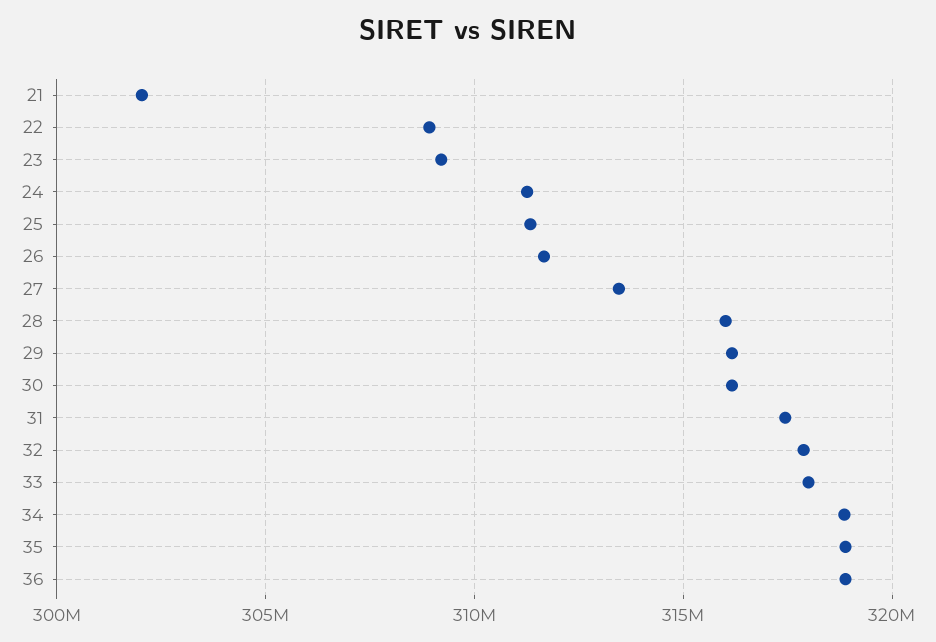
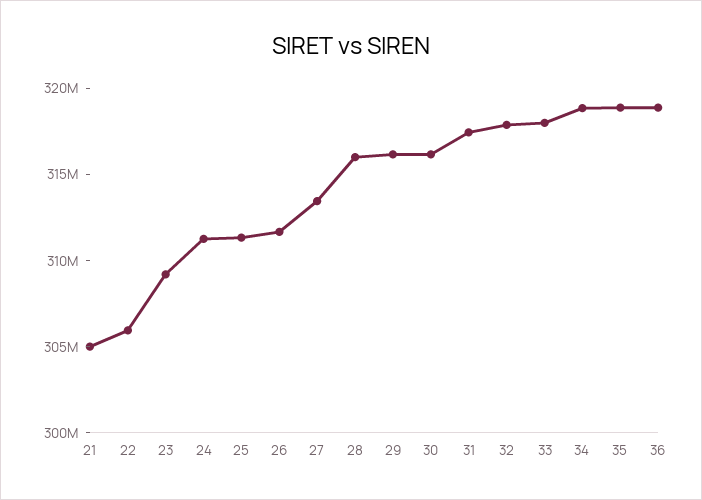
21: 302000000 -> 305000000
22: 309000000 -> 306000000

